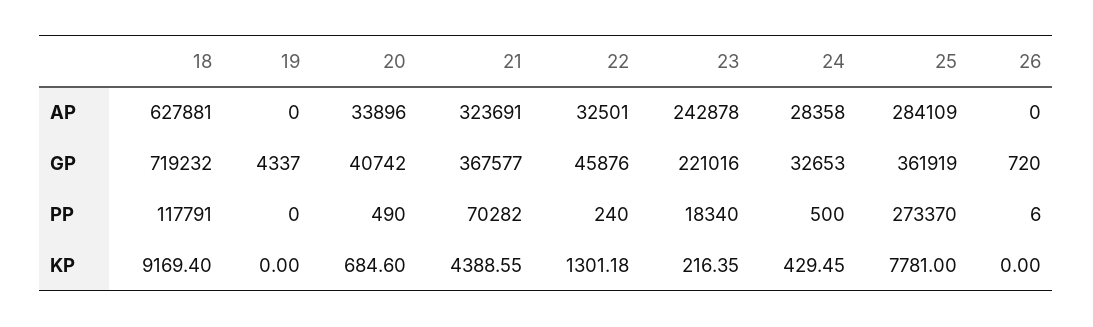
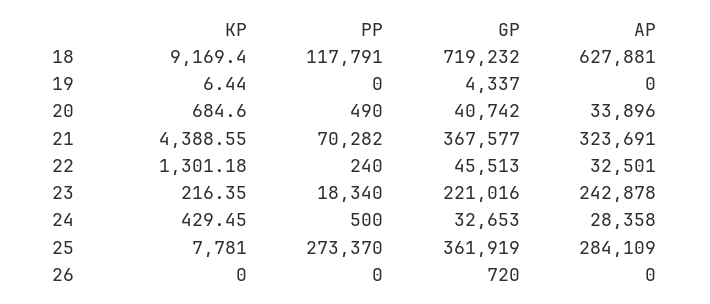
22, GP: 45876 -> 45513
26, PP: 6 -> 0
19, KP: 0 -> 6.44

